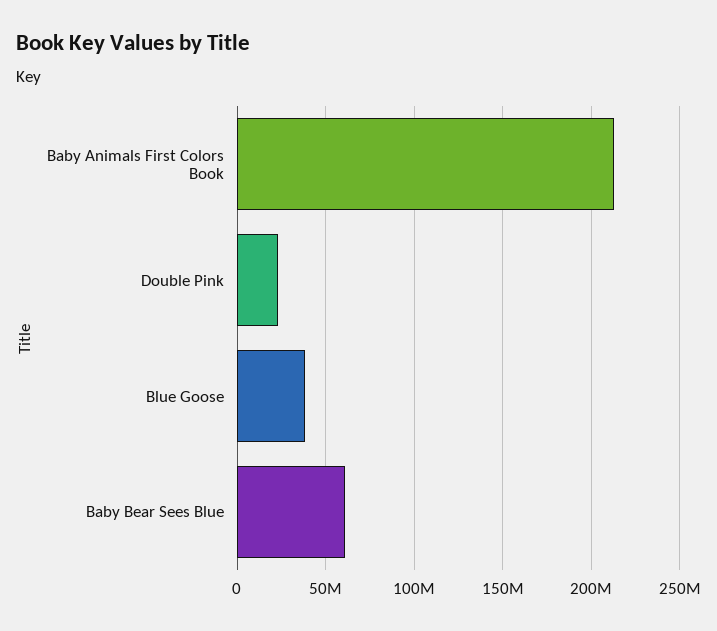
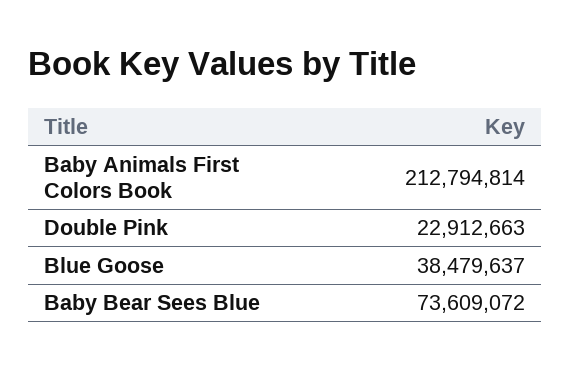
Baby Bear Sees Blue: 60000000 -> 73609072

